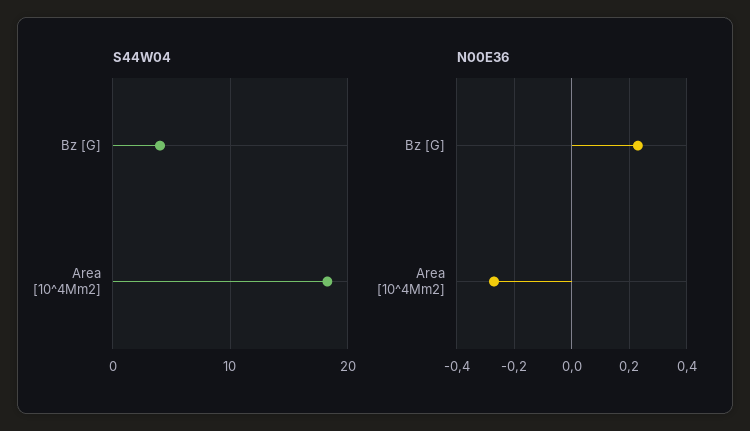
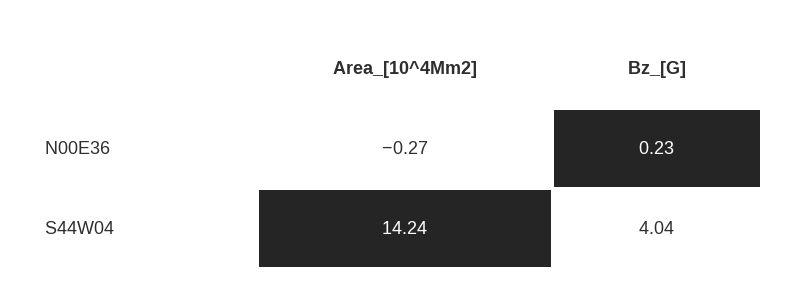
S44W04, Area [10^4Mm2]: 18 -> 14.24

